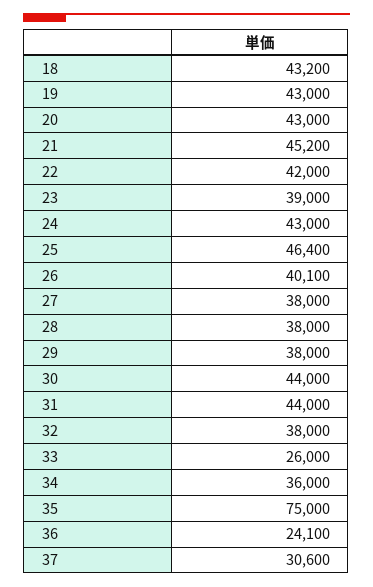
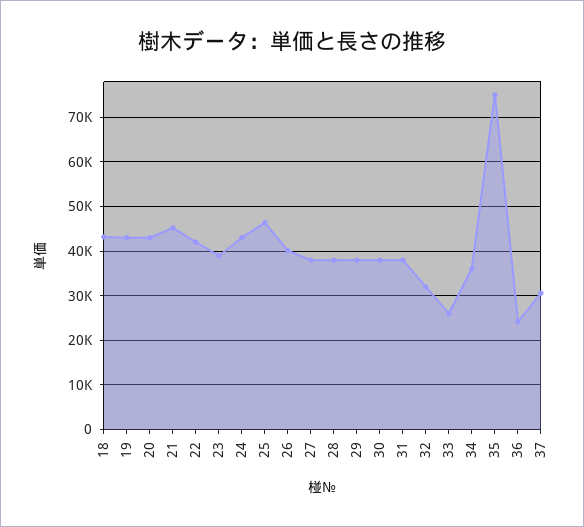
30: 44000 -> 38000
31: 44000 -> 38000
32: 38000 -> 32000

